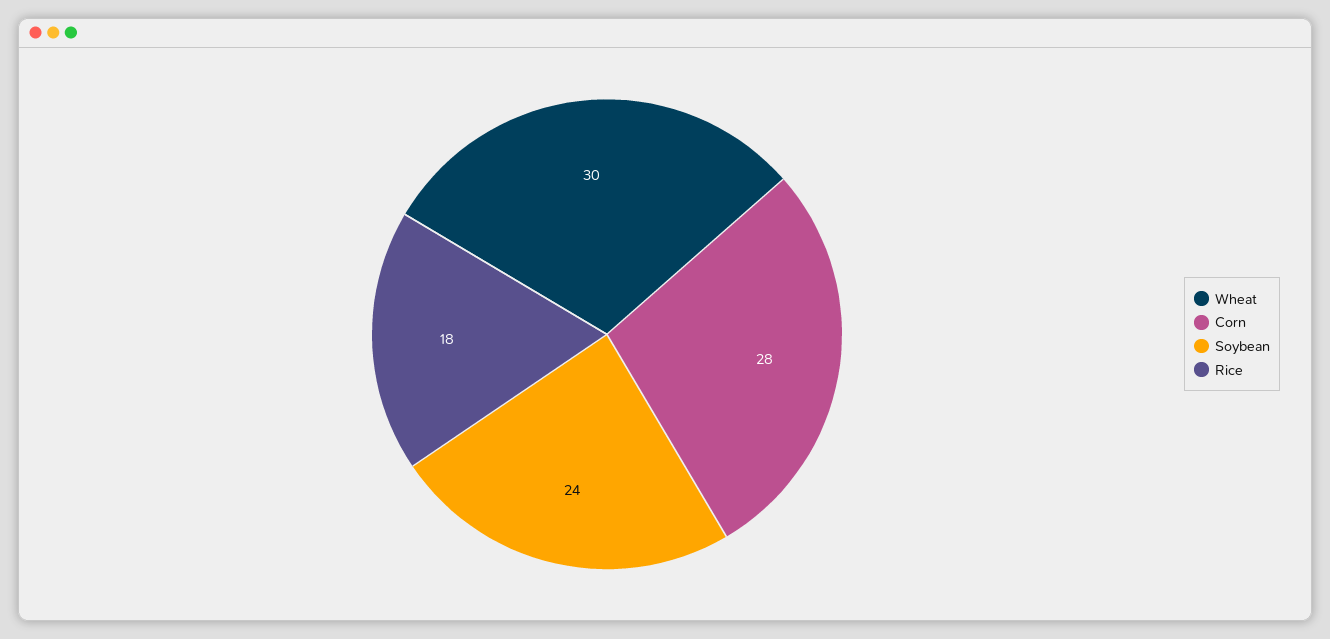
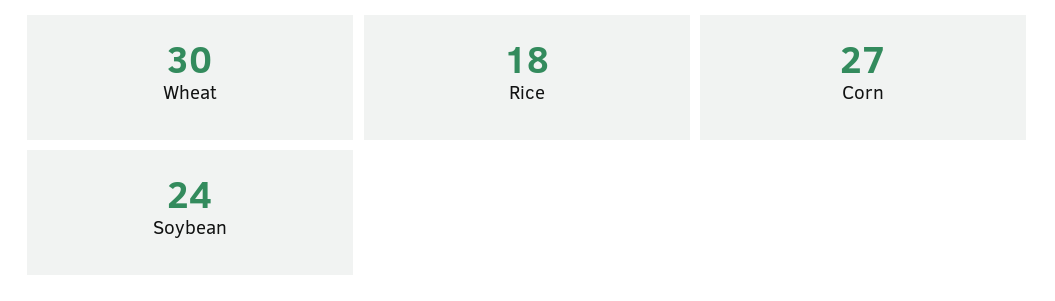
Corn: 28 -> 27

